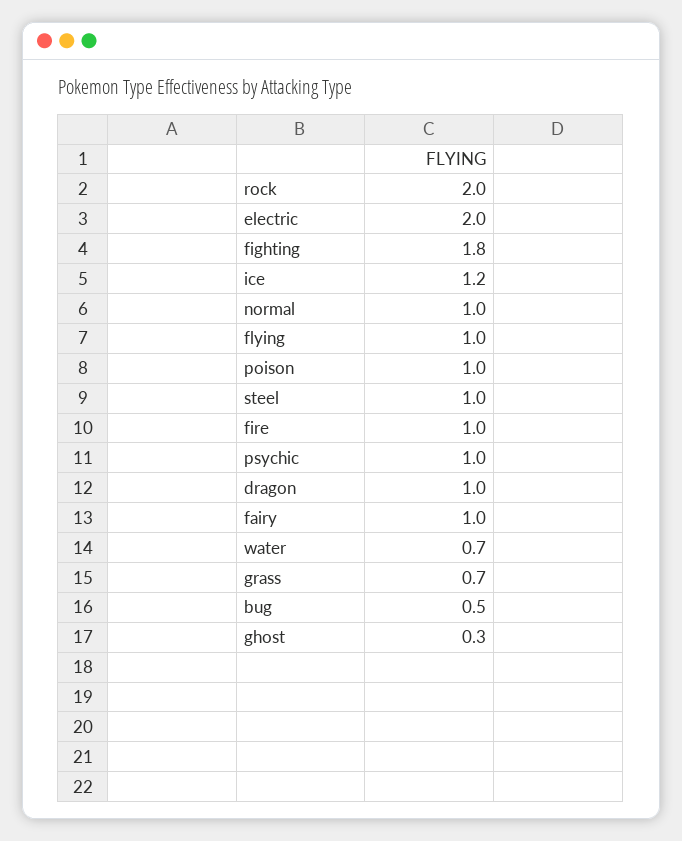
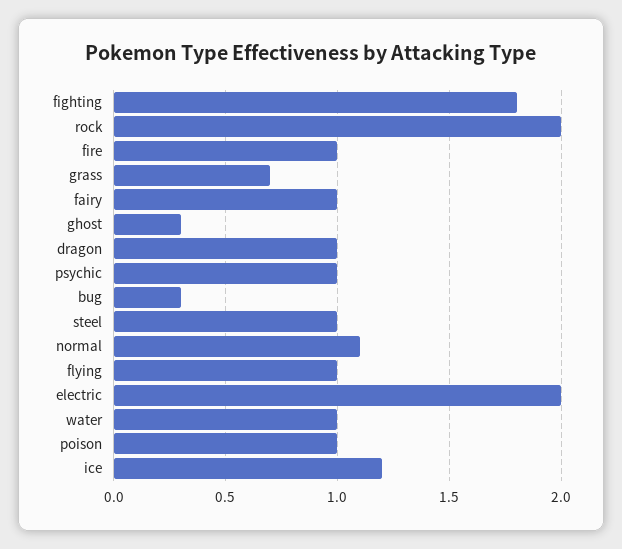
normal: 1 -> 1.1
water: 0.7 -> 1
bug: 0.5 -> 0.3

